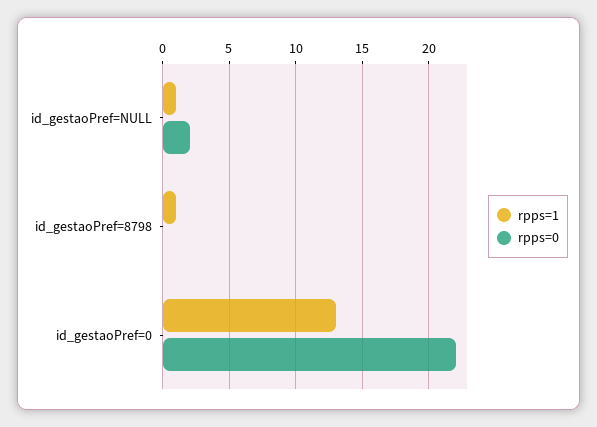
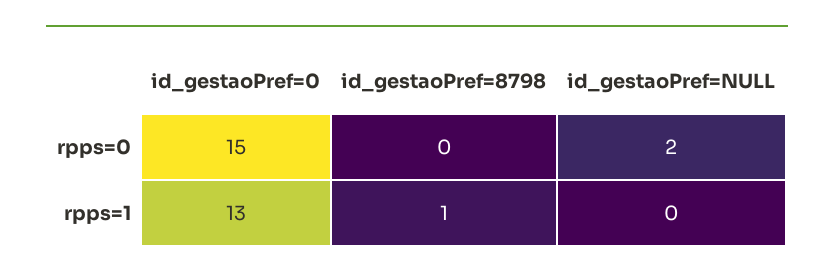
rpps=1, id_gestaoPref=NULL: 1 -> 0
rpps=0, id_gestaoPref=0: 22 -> 15

